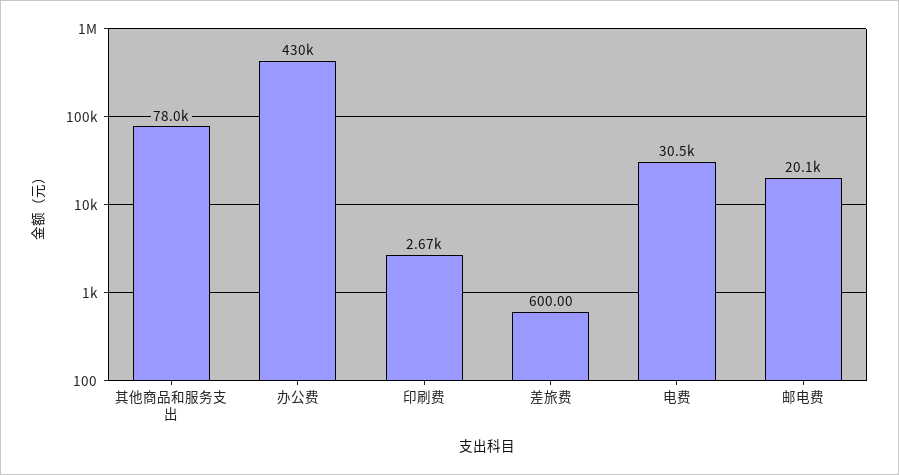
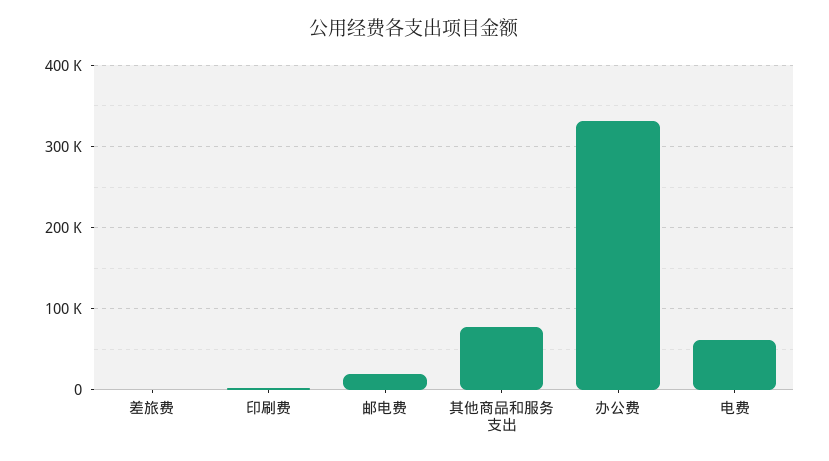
办公费: 430000 -> 330000
电费: 30500 -> 60000

